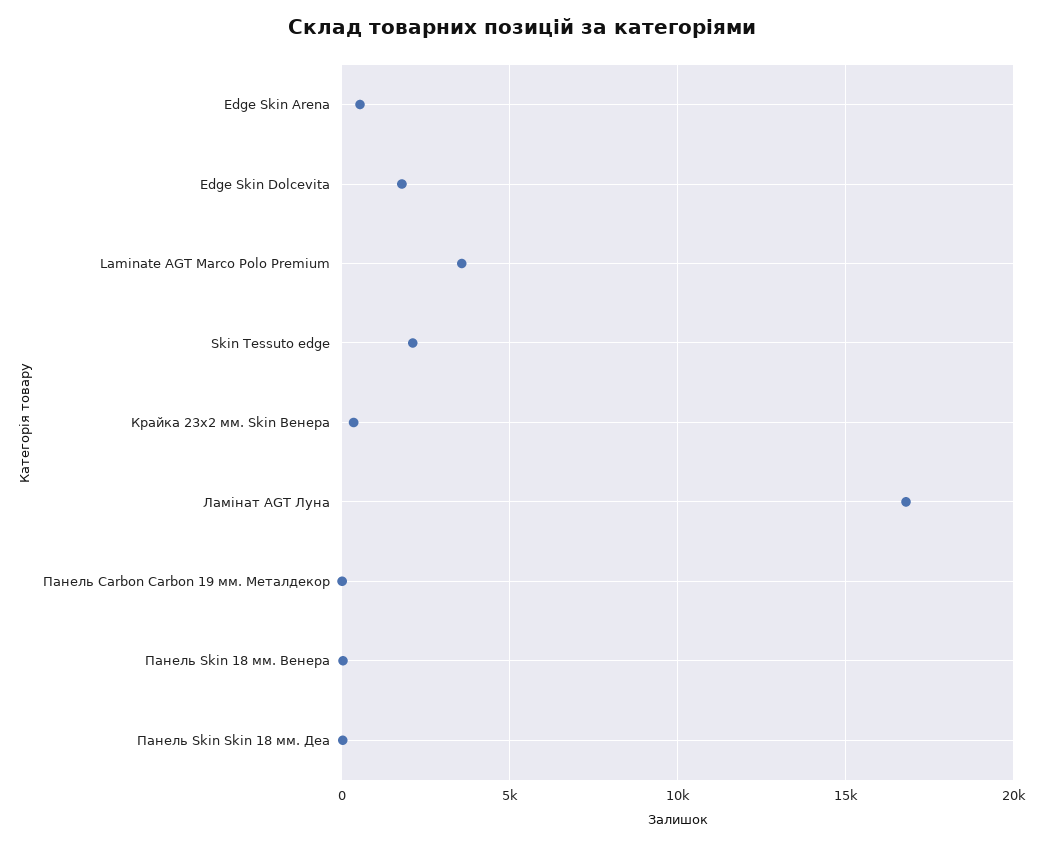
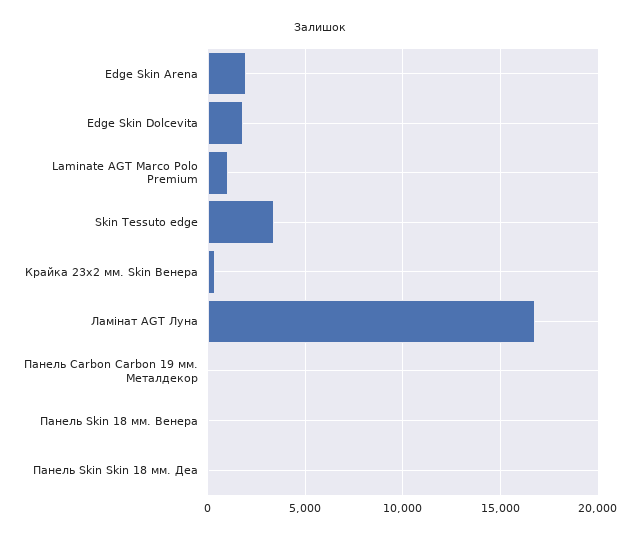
Edge Skin Arena: 500 -> 2000
Laminate AGT Marco Polo Premium: 3500 -> 1000
Skin Tessuto edge: 2000 -> 3500

